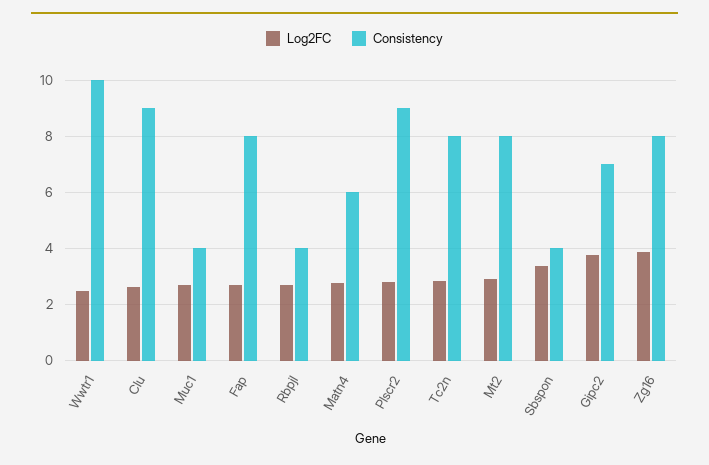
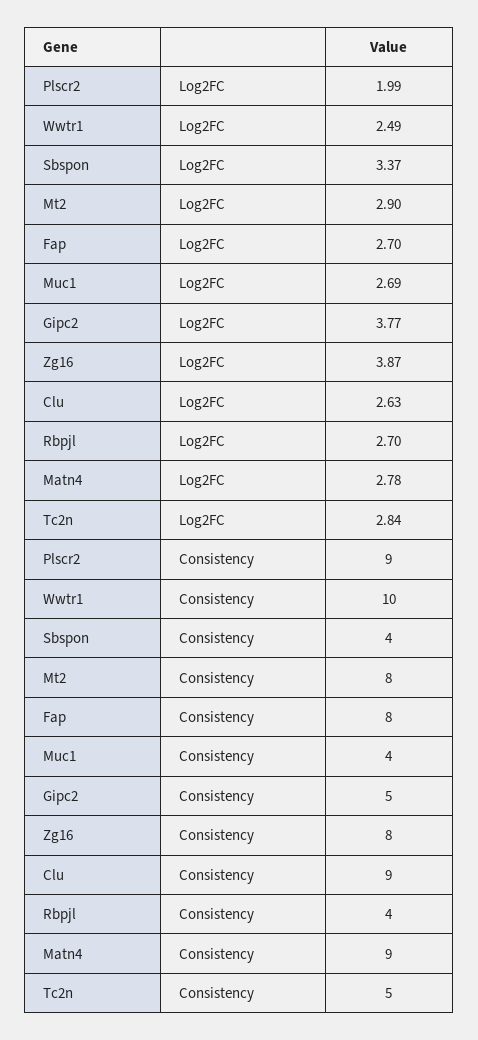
Consistency, Matn4: 6 -> 9
Log2FC, Plscr2: 2.75 -> 1.99
Consistency, Tc2n: 8 -> 5
Consistency, Gipc2: 7 -> 5

